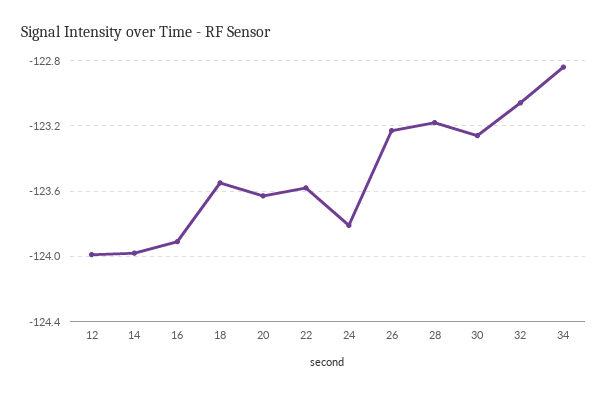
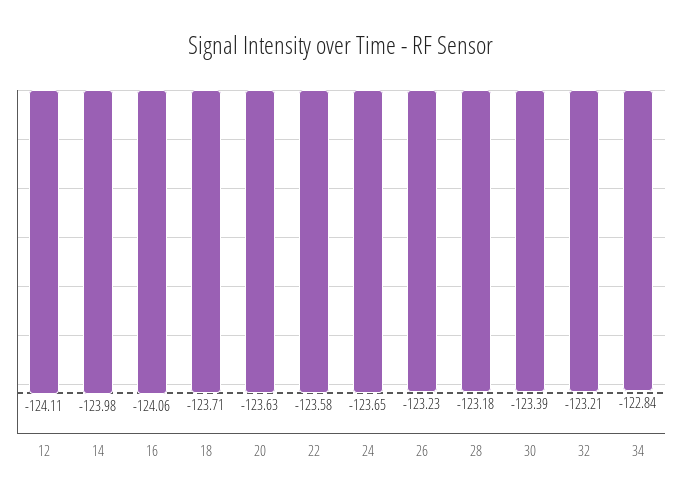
12: -124 -> -124.11
16: -123.9 -> -124.06
18: -123.55 -> -123.71
24: -123.8 -> -123.65
30: -123.25 -> -123.39
32: -123.05 -> -123.21

